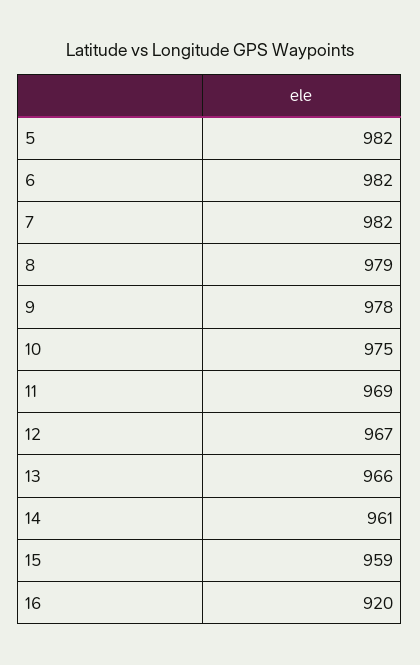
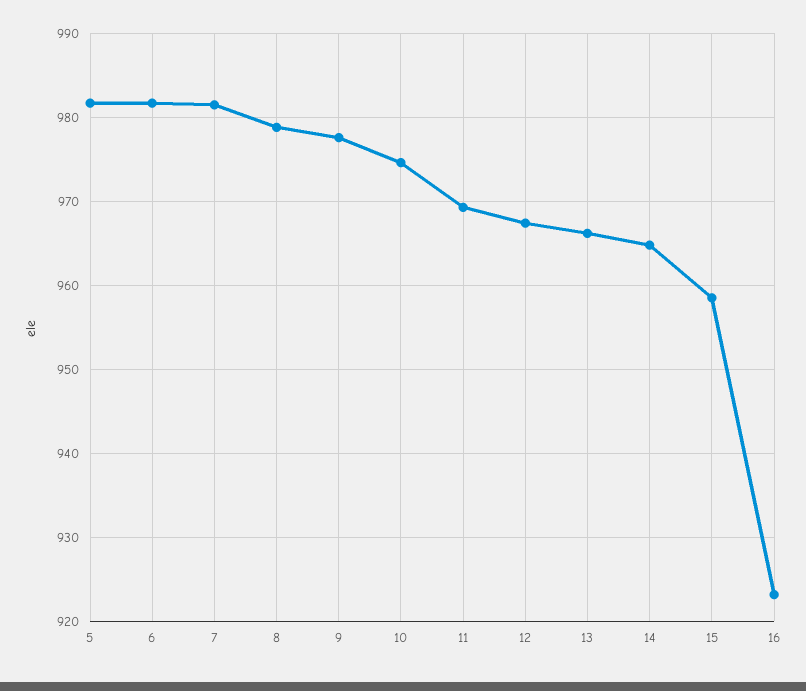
14: 961 -> 965
16: 920 -> 923

